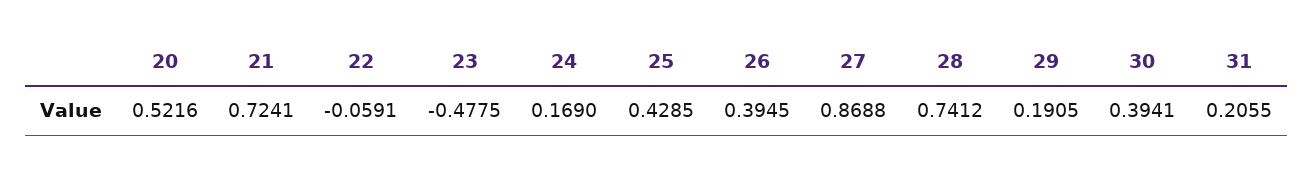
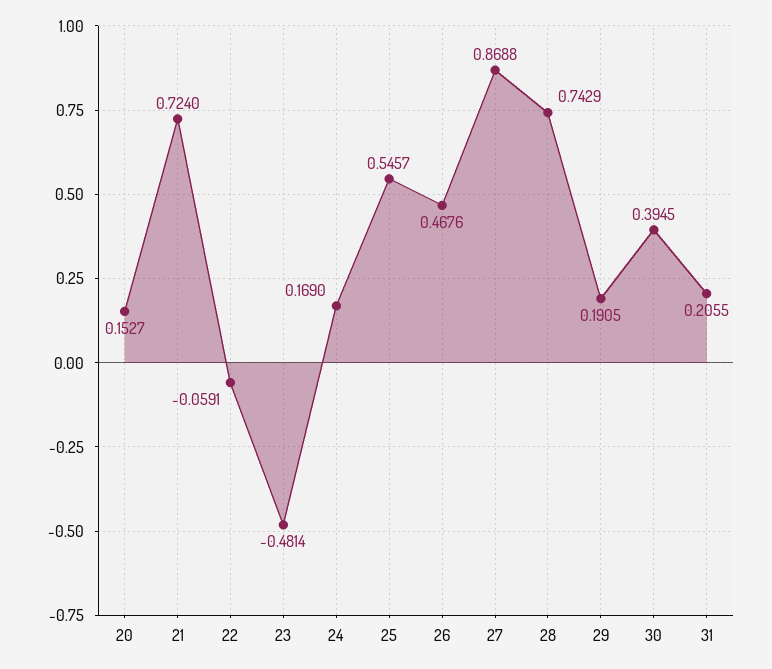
20: 0.5216 -> 0.1527
21: 0.7241 -> 0.724
23: -0.4775 -> -0.4814
25: 0.4285 -> 0.5457
26: 0.3945 -> 0.4676
28: 0.7412 -> 0.7429
30: 0.3941 -> 0.3945

